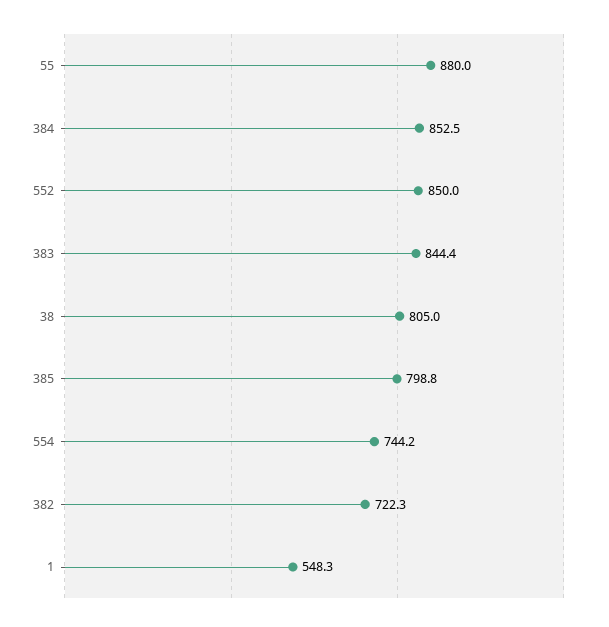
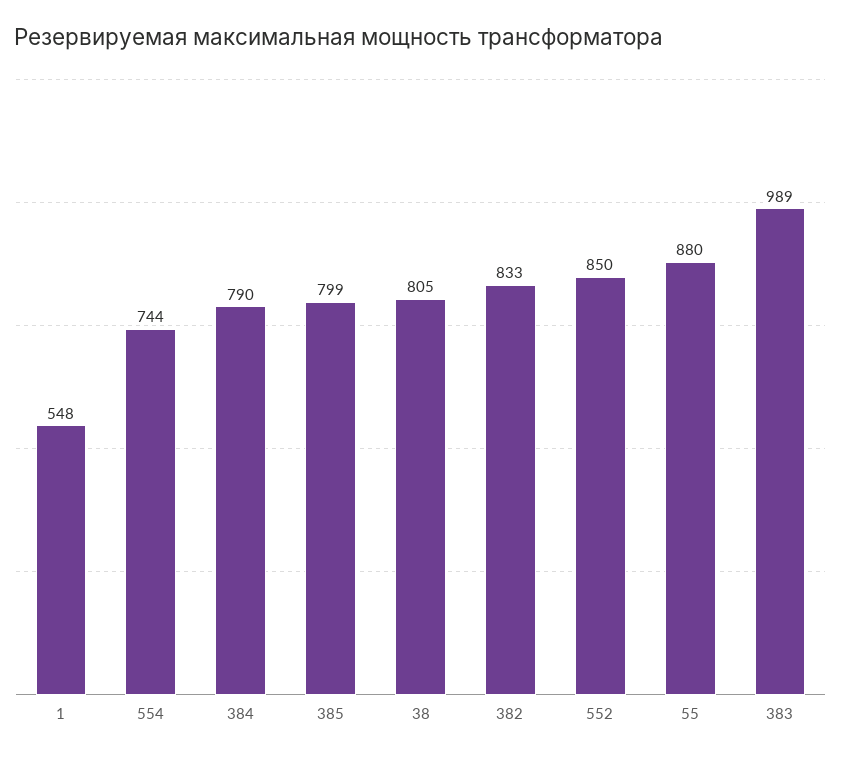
384: 852.5 -> 790
383: 844.4 -> 989
382: 722.3 -> 833

